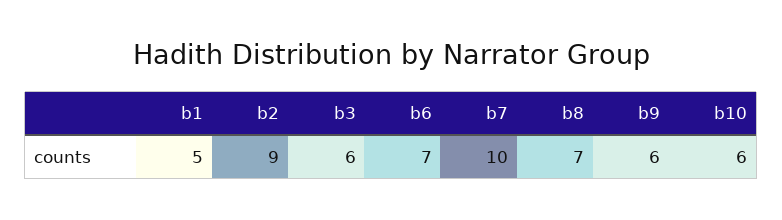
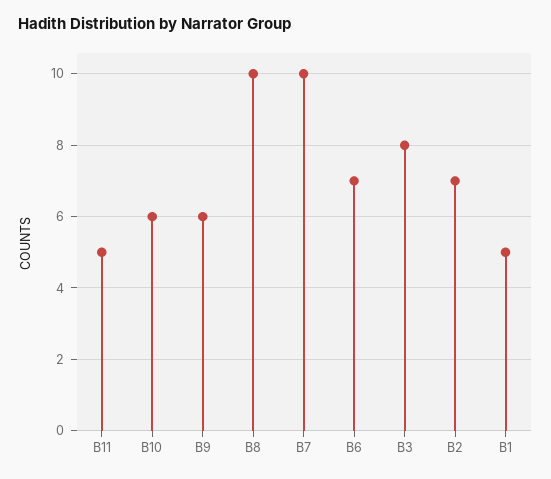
b2: 9 -> 7
b3: 6 -> 8
b8: 7 -> 10
B11: none -> 5

